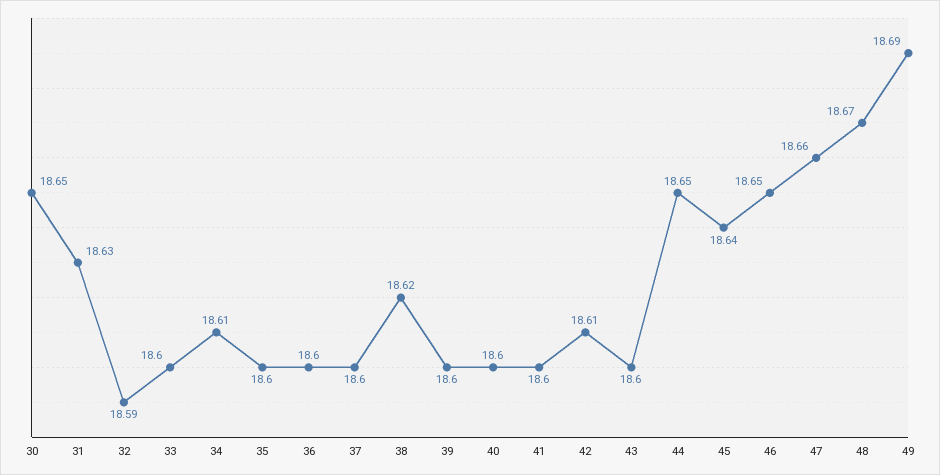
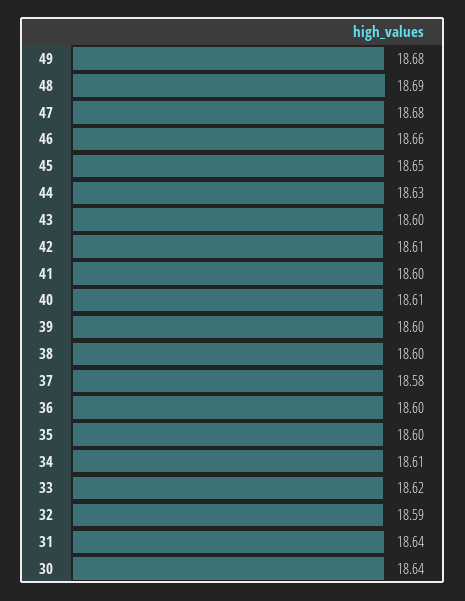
30: 18.65 -> 18.64
31: 18.63 -> 18.64
33: 18.6 -> 18.62
37: 18.6 -> 18.58
38: 18.62 -> 18.6
40: 18.6 -> 18.61
44: 18.65 -> 18.63
45: 18.64 -> 18.65
46: 18.65 -> 18.66
47: 18.66 -> 18.68
48: 18.67 -> 18.69
49: 18.69 -> 18.68

